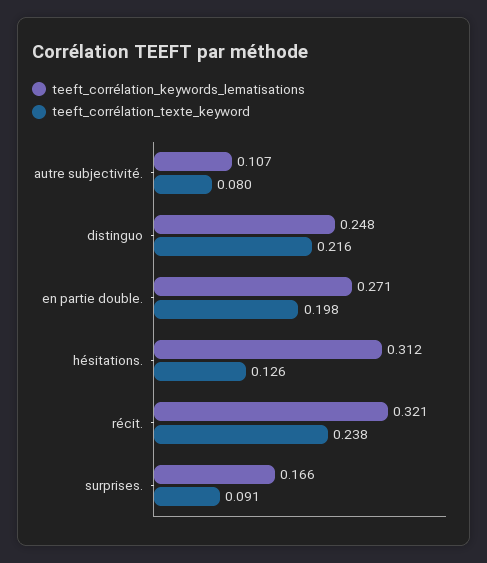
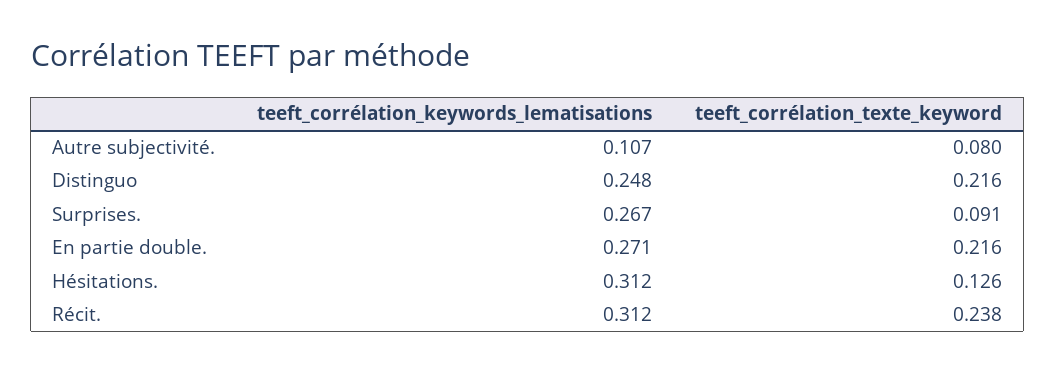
teeft_corrélation_texte_keyword, en partie double.: 0.198 -> 0.216
teeft_corrélation_keywords_lematisations, récit.: 0.321 -> 0.312
teeft_corrélation_keywords_lematisations, surprises.: 0.166 -> 0.267

